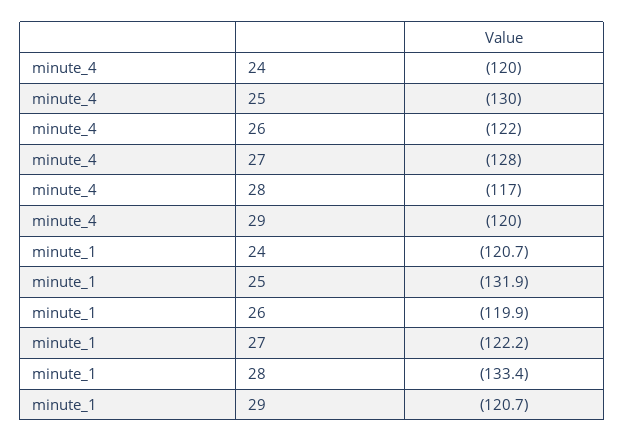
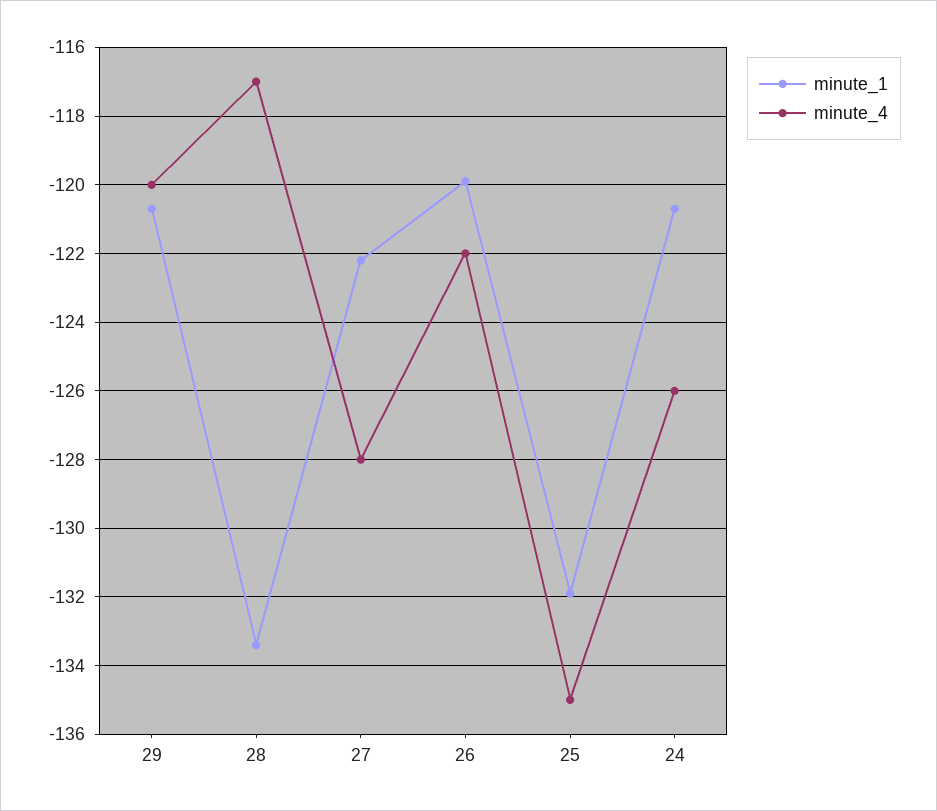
minute_4, 24: -120 -> -126
minute_4, 25: -130 -> -135

